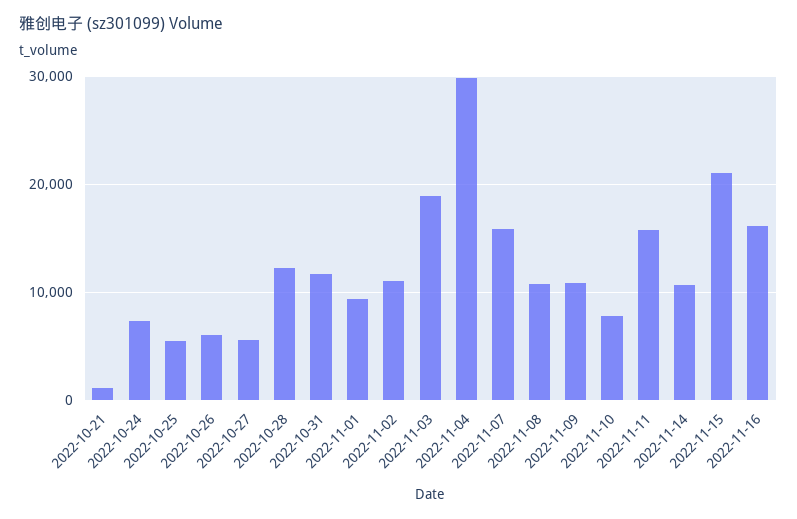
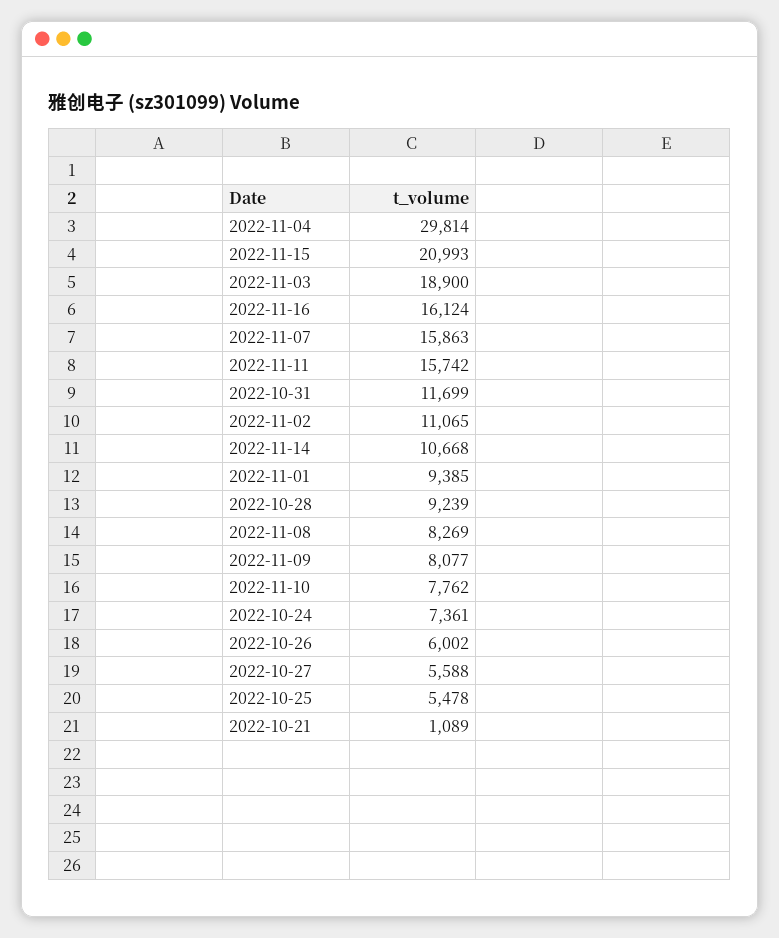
2022-10-28: 12000 -> 9239
2022-11-08: 11000 -> 8269
2022-11-09: 11000 -> 8077

